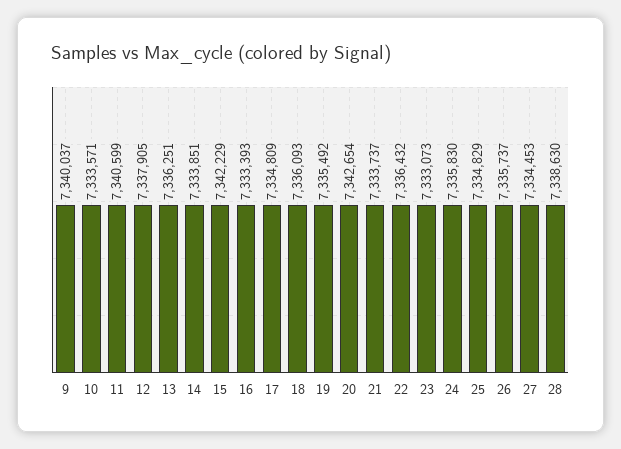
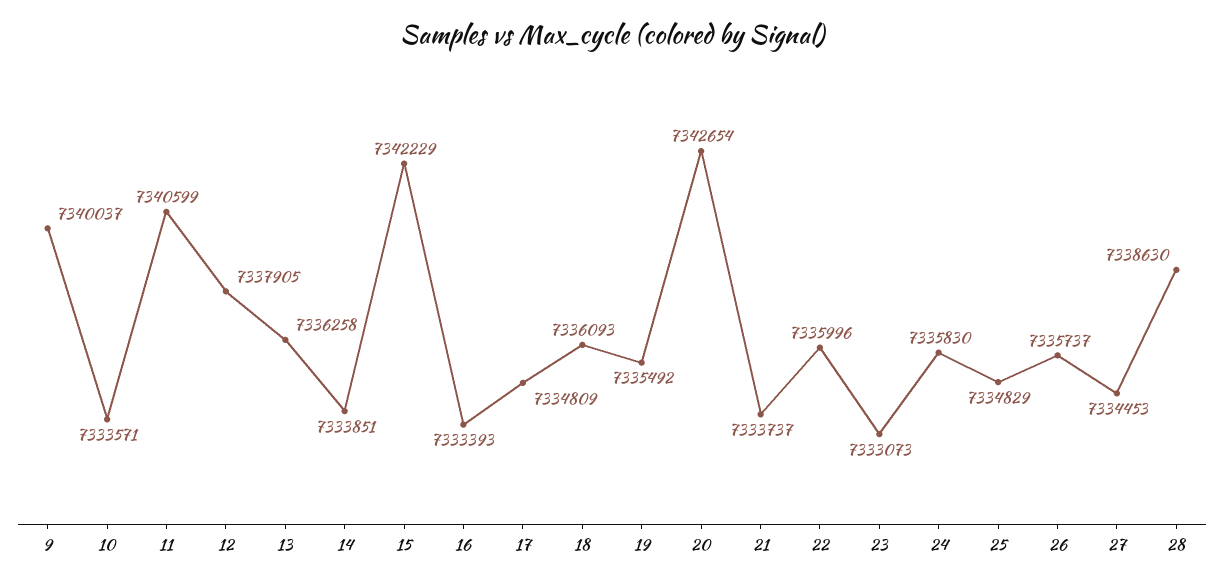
13: 7336251 -> 7336258
22: 7336432 -> 7335996

